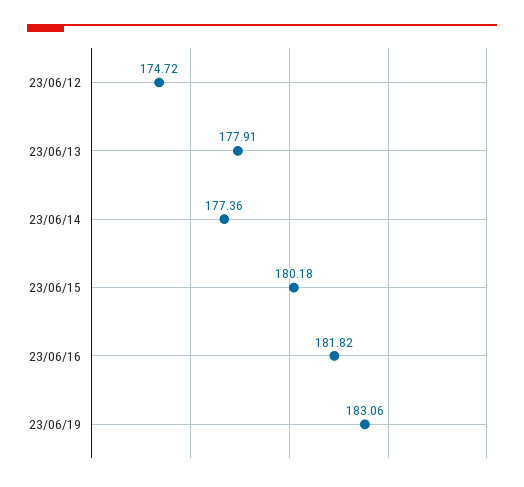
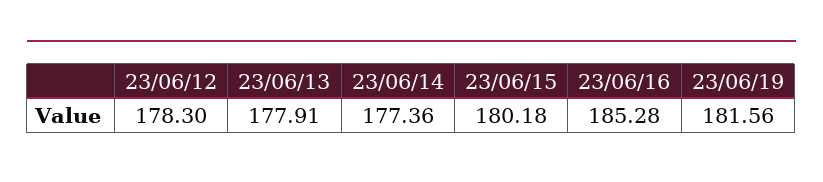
23/06/12: 174.72 -> 178.3
23/06/16: 181.82 -> 185.28
23/06/19: 183.06 -> 181.56

